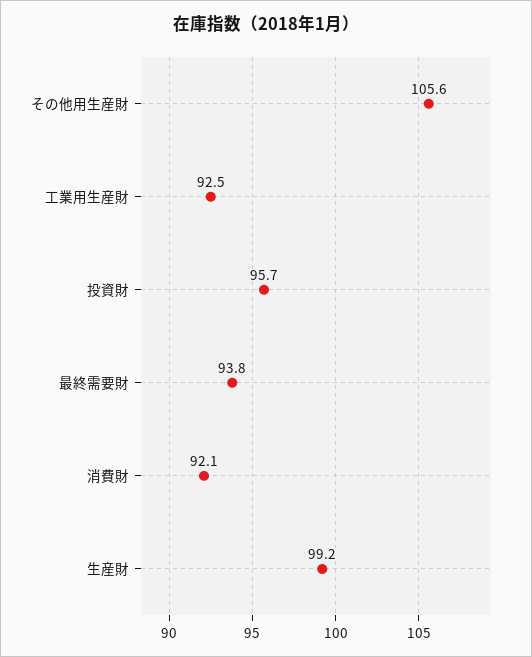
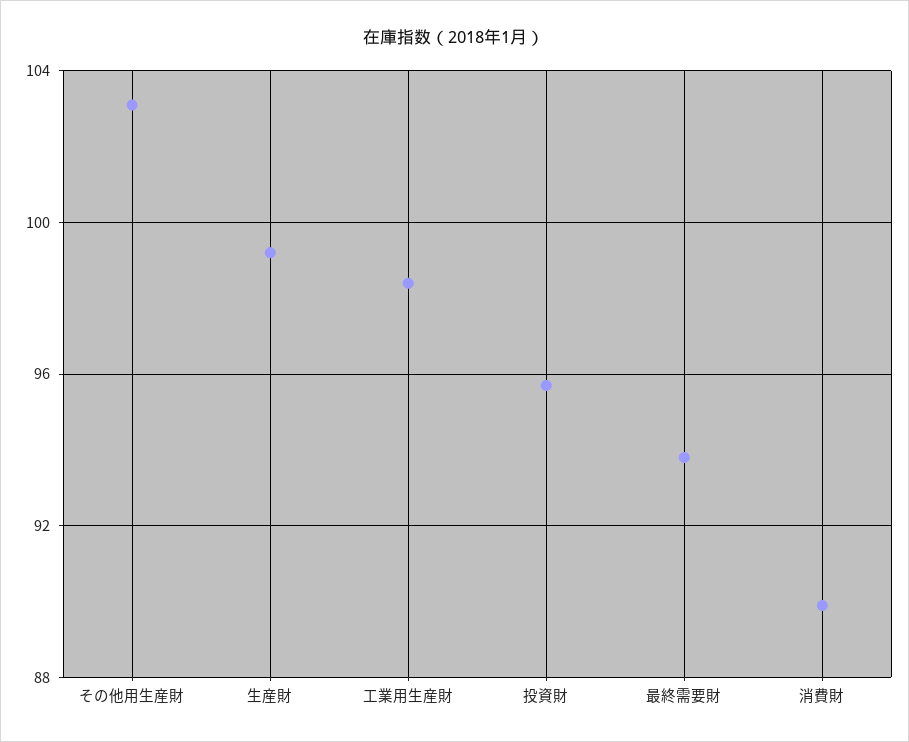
その他用生産財: 105.6 -> 103
工業用生産財: 92.5 -> 98.5
消費財: 92.1 -> 90

